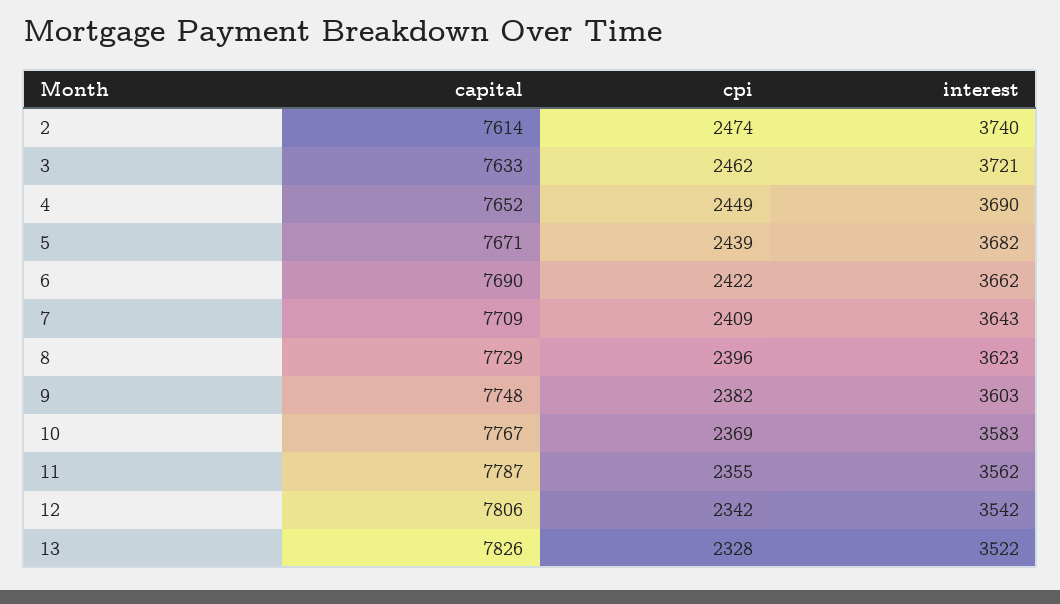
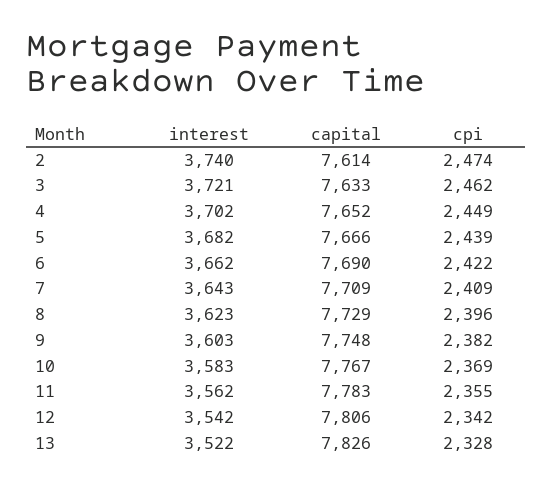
interest, 4: 3690 -> 3702
capital, 5: 7671 -> 7666
capital, 11: 7787 -> 7783

